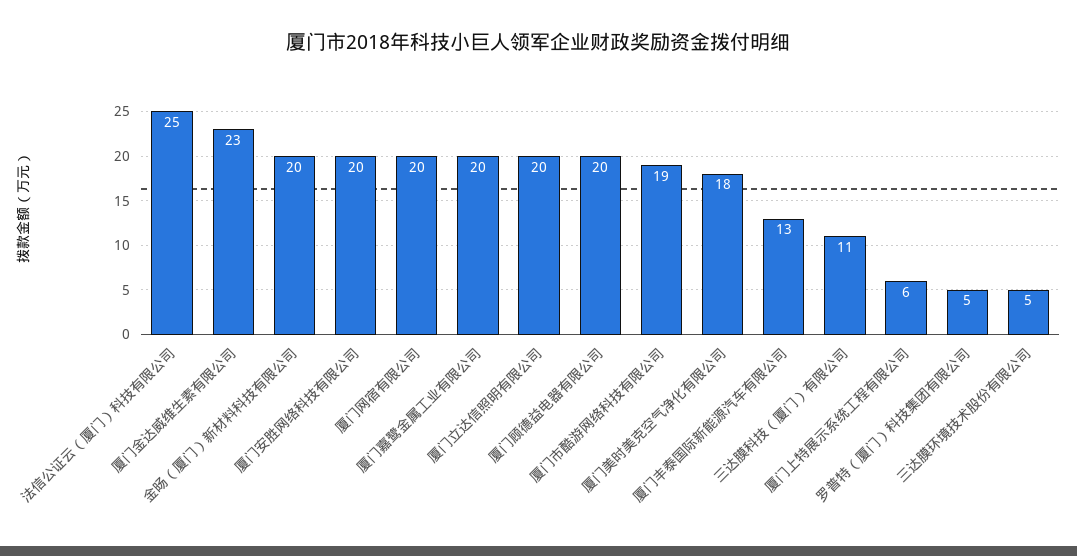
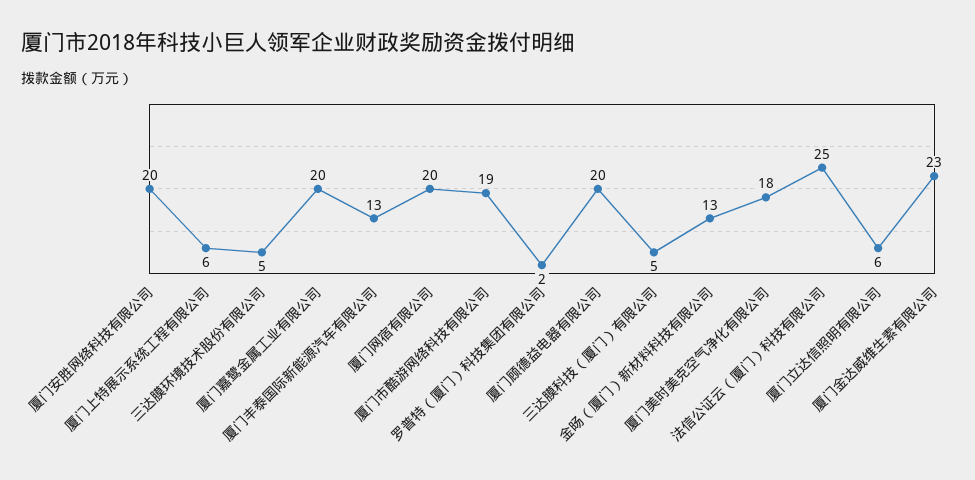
金旸（厦门）新材料科技有限公司: 20 -> 13
厦门立达信照明有限公司: 20 -> 6
三达膜科技（厦门）有限公司: 11 -> 5
罗普特（厦门）科技集团有限公司: 5 -> 2

